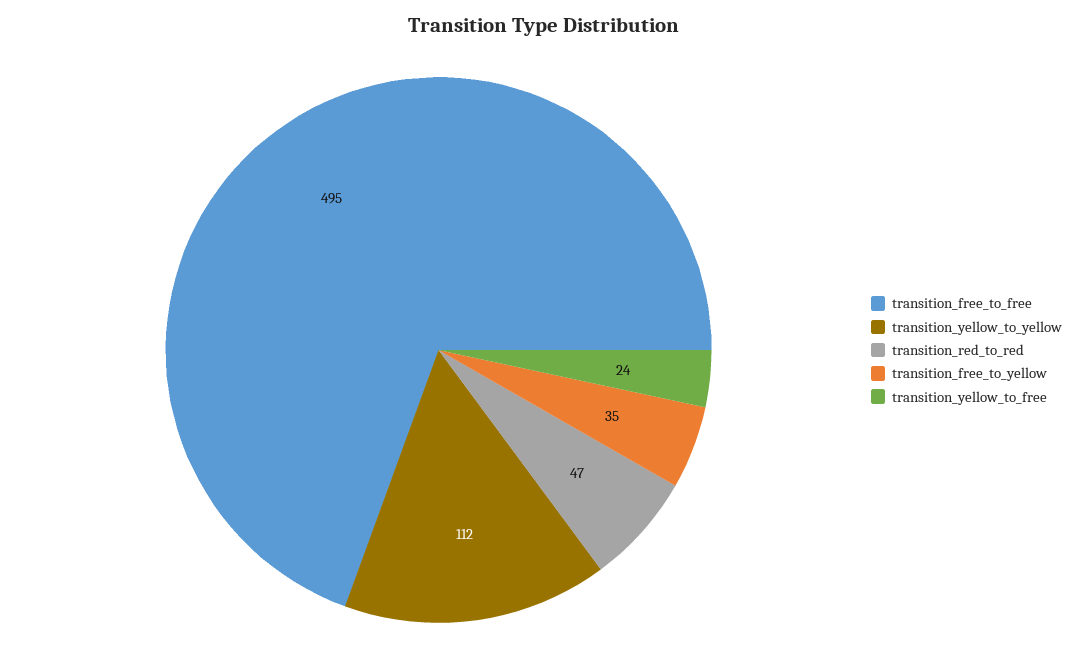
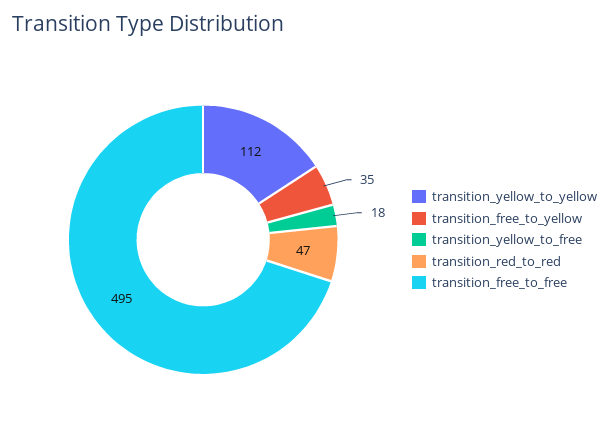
transition_yellow_to_free: 24 -> 18

